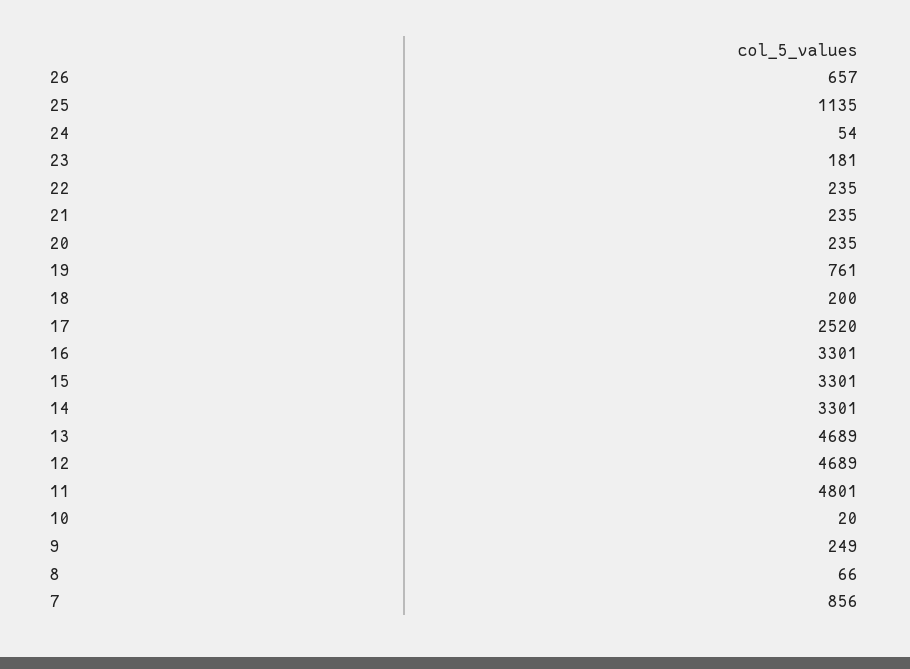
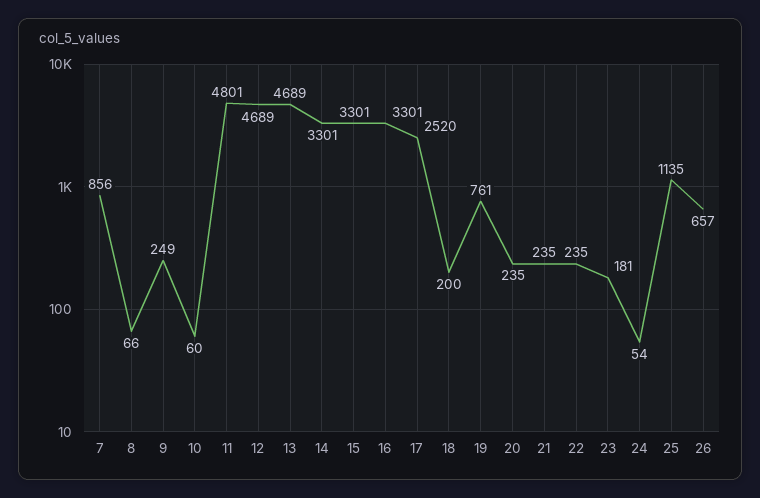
10: 20 -> 60

